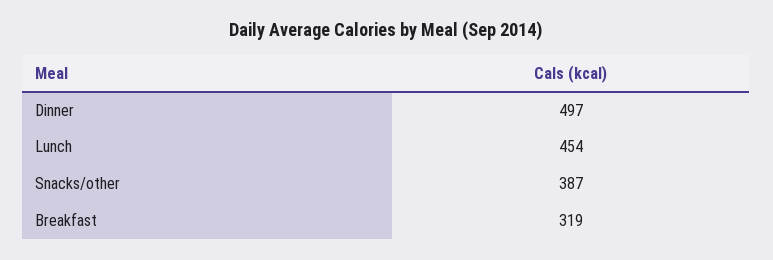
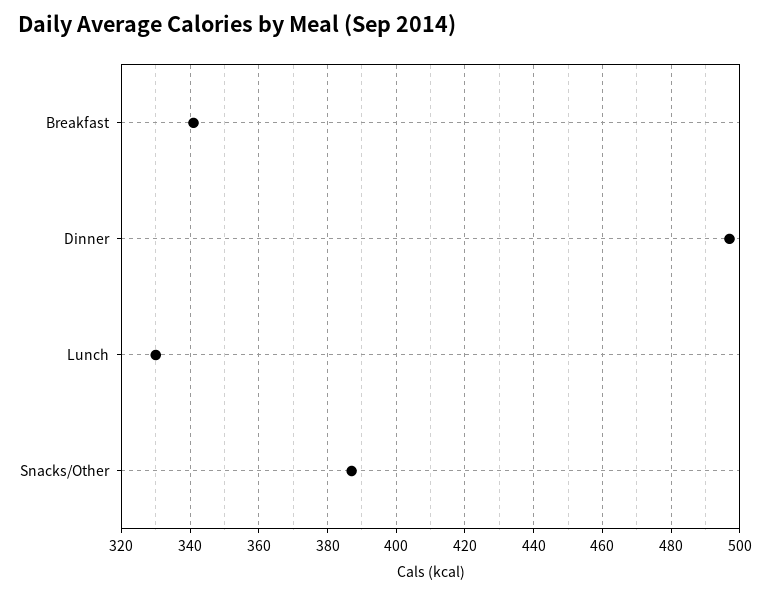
Lunch: 454 -> 330
Breakfast: 319 -> 340

